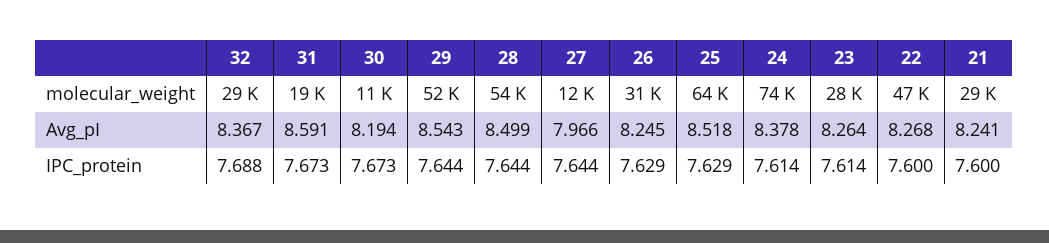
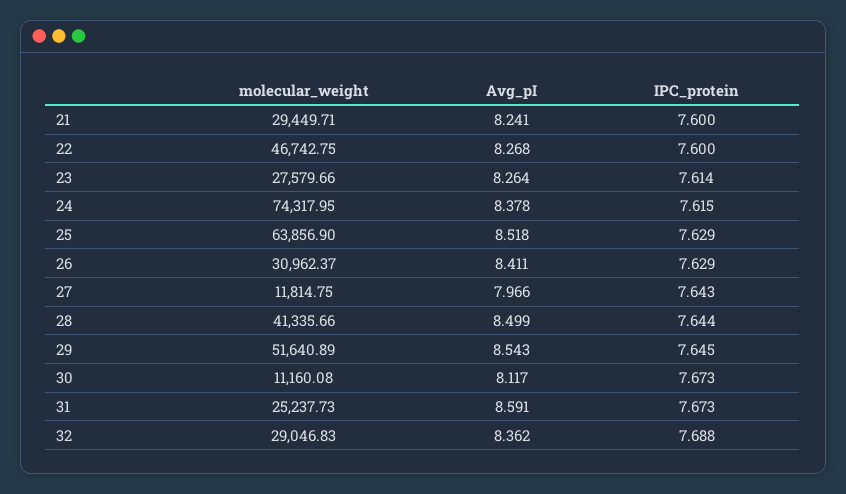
31, molecular_weight: 19000 -> 25237.73
28, molecular_weight: 54000 -> 41335.66
32, Avg_pI: 8.367 -> 8.362
30, Avg_pI: 8.194 -> 8.117
26, Avg_pI: 8.245 -> 8.411
29, IPC_protein: 7.644 -> 7.645
27, IPC_protein: 7.644 -> 7.643
24, IPC_protein: 7.614 -> 7.615

